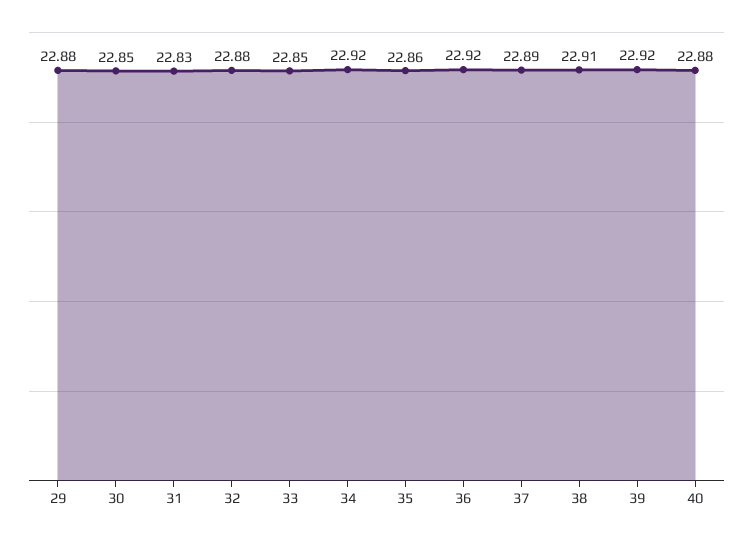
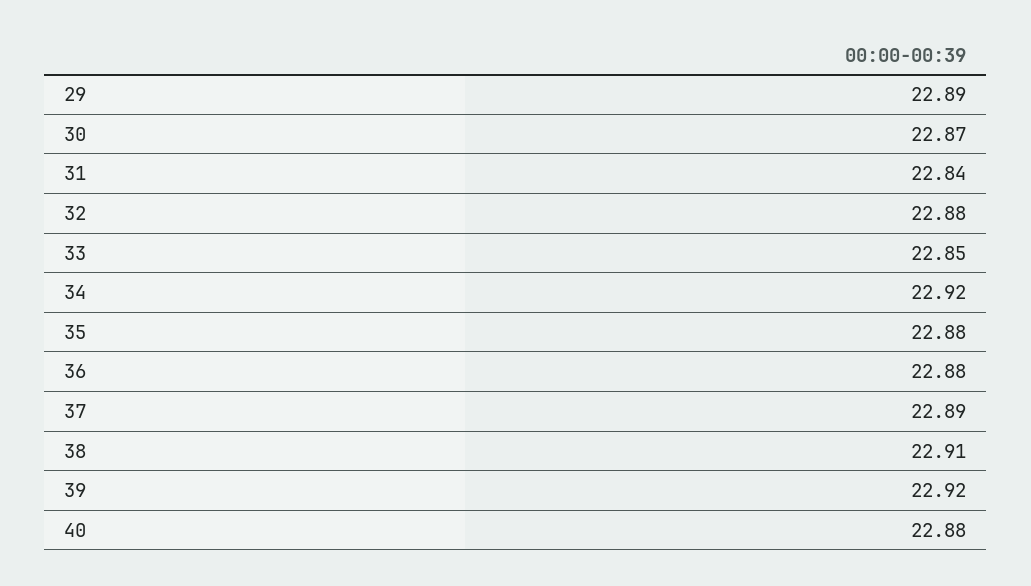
29: 22.88 -> 22.89
30: 22.85 -> 22.87
31: 22.83 -> 22.84
35: 22.86 -> 22.88
36: 22.92 -> 22.88

